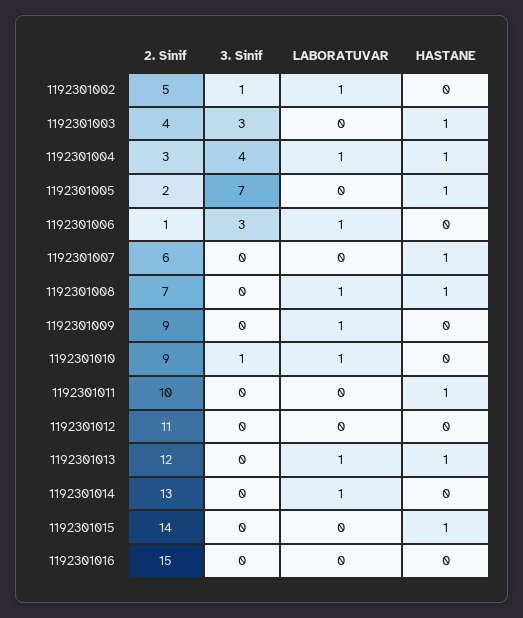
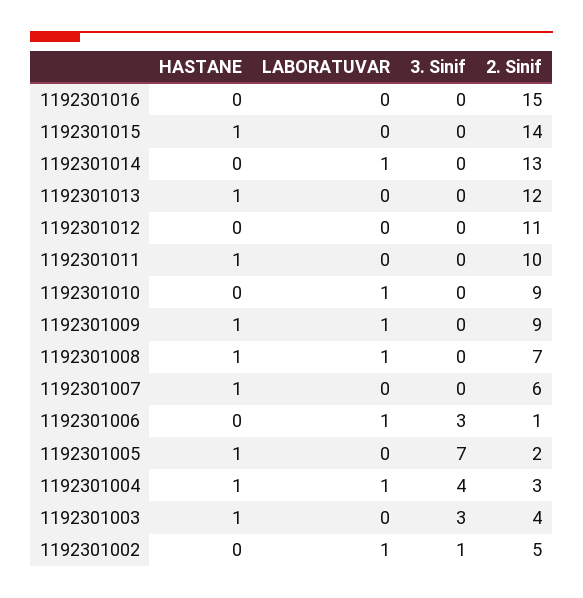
HASTANE, 1192301009: 0 -> 1
3. Sinif, 1192301010: 1 -> 0
LABORATUVAR, 1192301013: 1 -> 0

